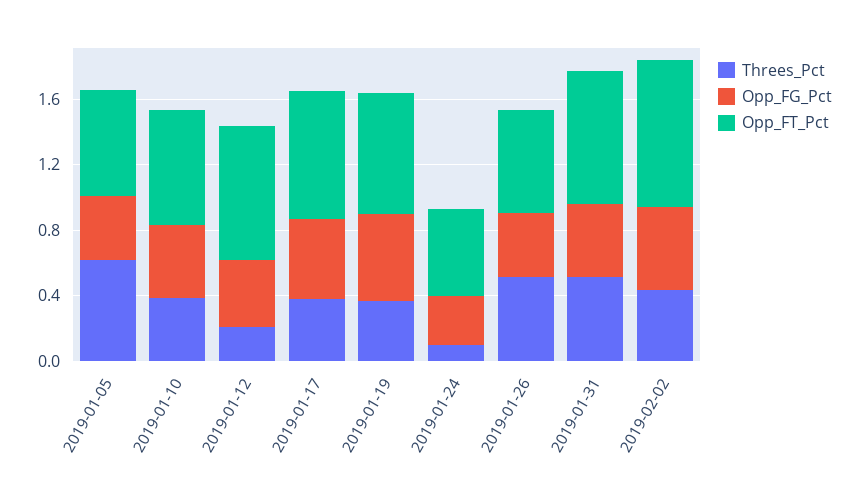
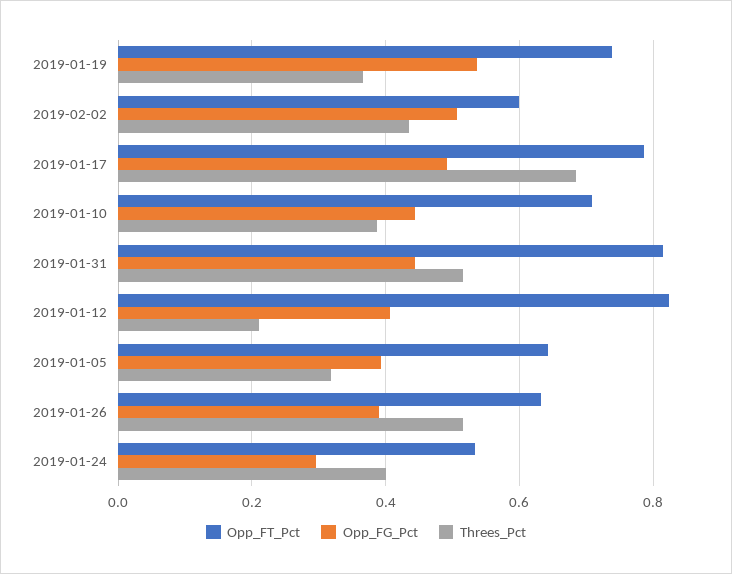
Threes_Pct, 2019-01-05: 0.6 -> 0.32
Threes_Pct, 2019-01-17: 0.4 -> 0.68
Threes_Pct, 2019-01-24: 0.1 -> 0.4
Opp_FT_Pct, 2019-02-02: 0.9 -> 0.6

